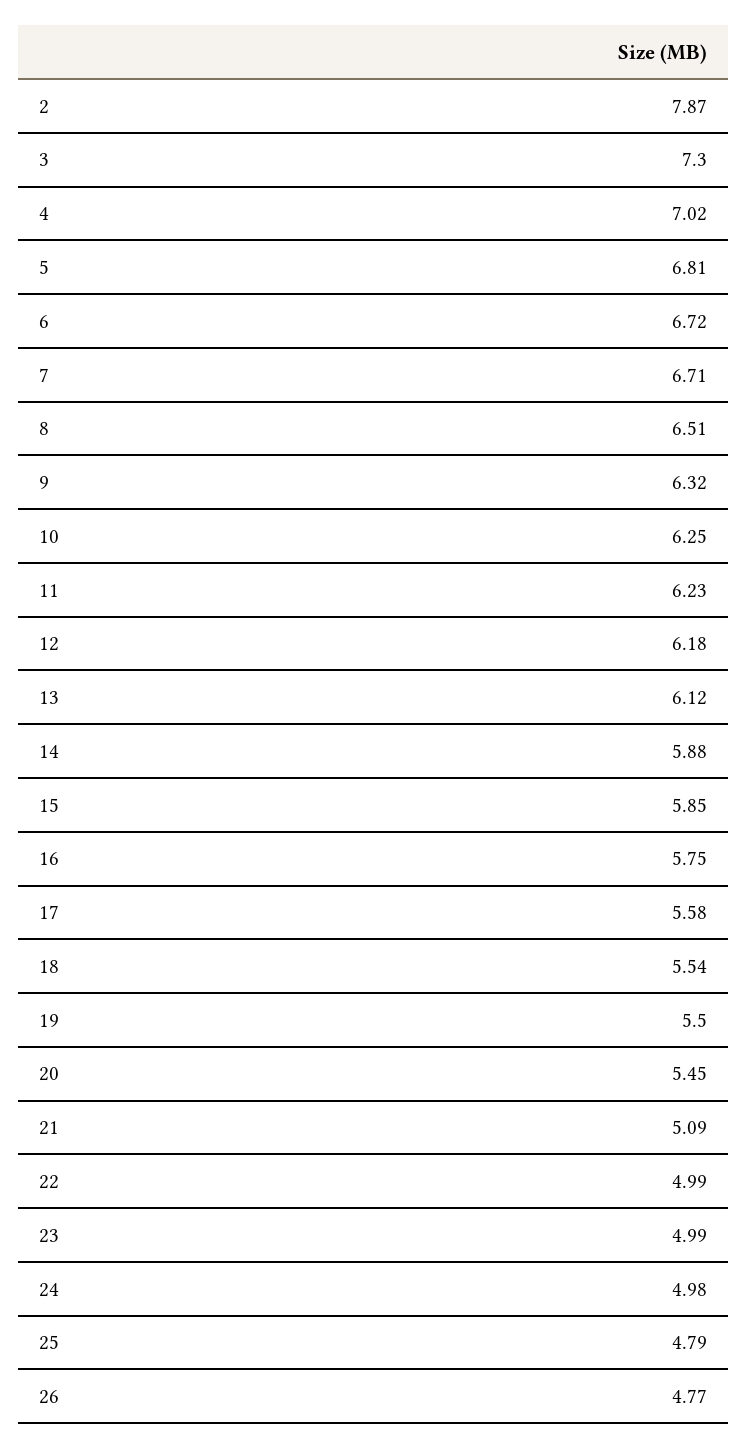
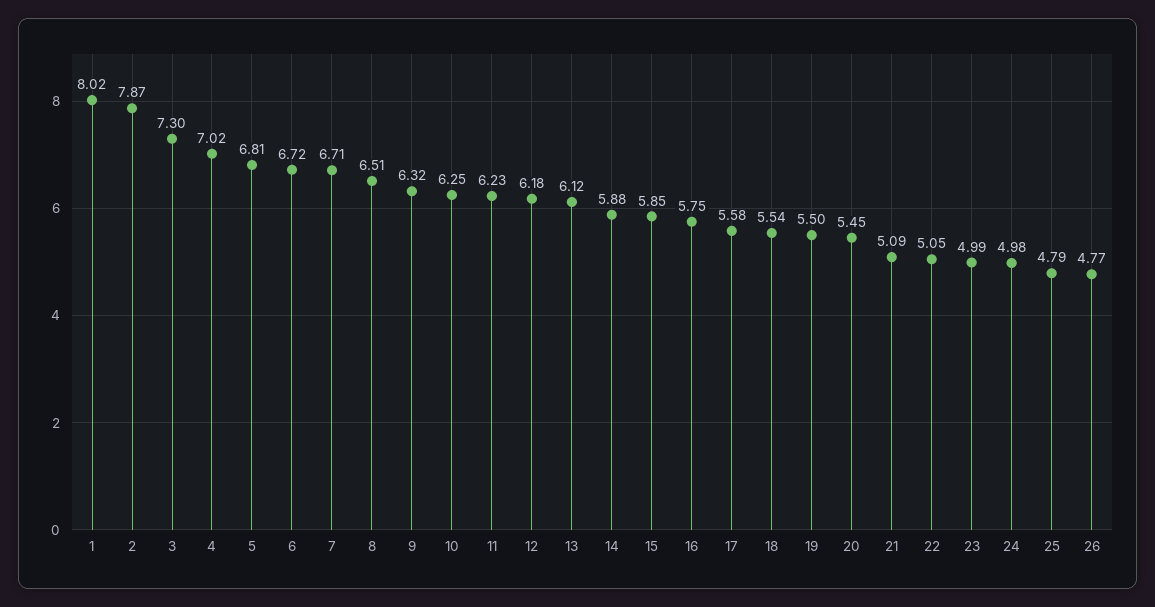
22: 4.99 -> 5.05
1: none -> 8.02

